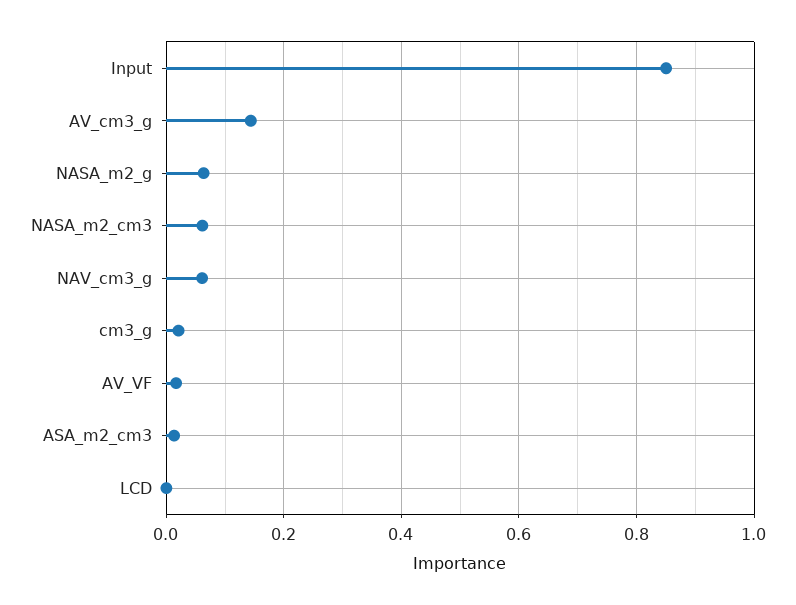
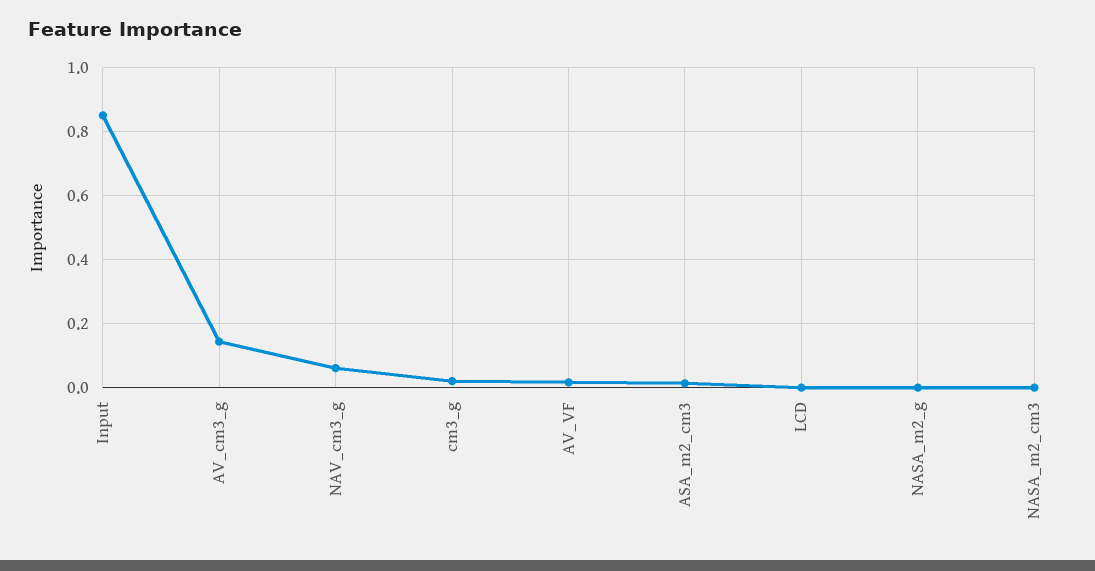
NASA_m2_g: 0.06 -> 0
NASA_m2_cm3: 0.06 -> 0

